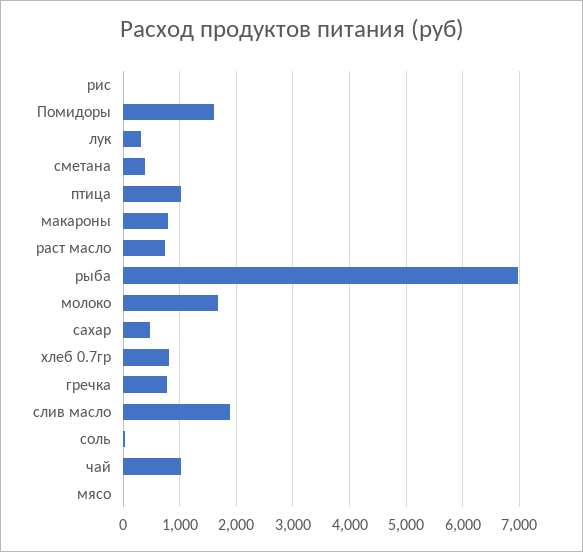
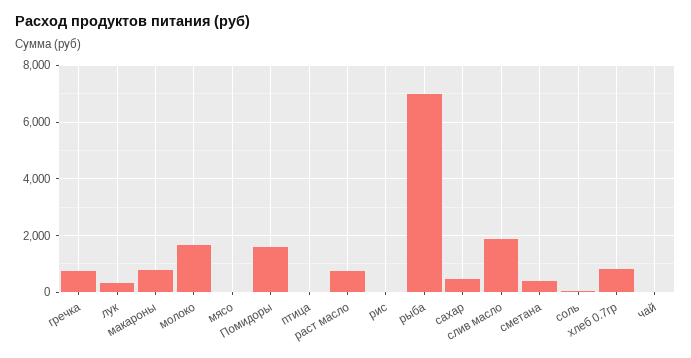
птица: 1000 -> 0
чай: 1000 -> 0

